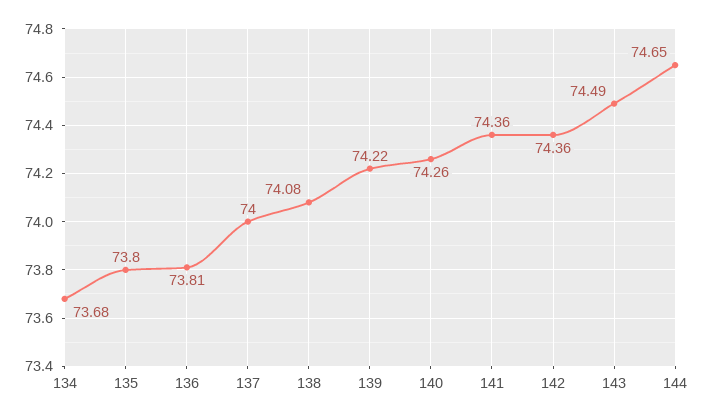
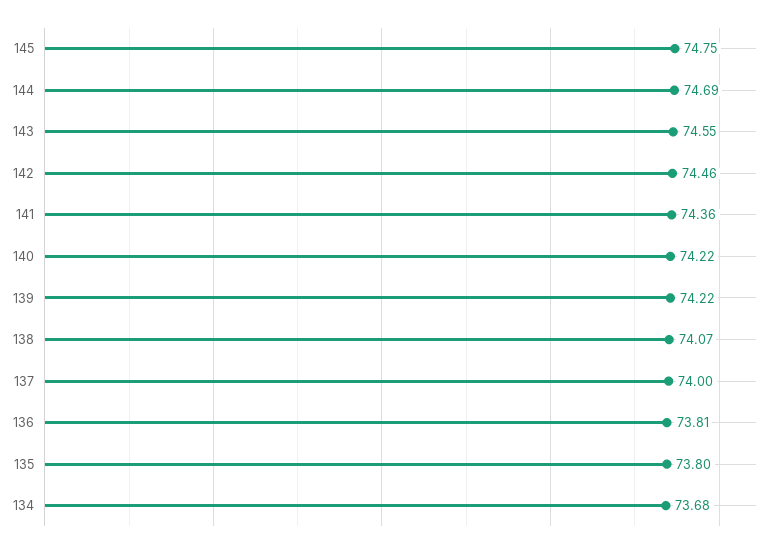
138: 74.08 -> 74.07
140: 74.26 -> 74.22
142: 74.36 -> 74.46
143: 74.49 -> 74.55
144: 74.65 -> 74.69
145: none -> 74.75

